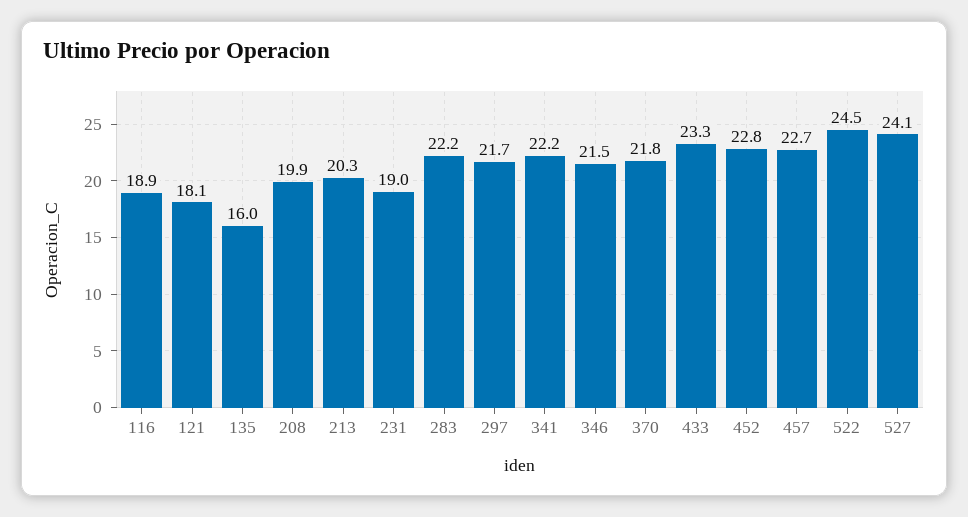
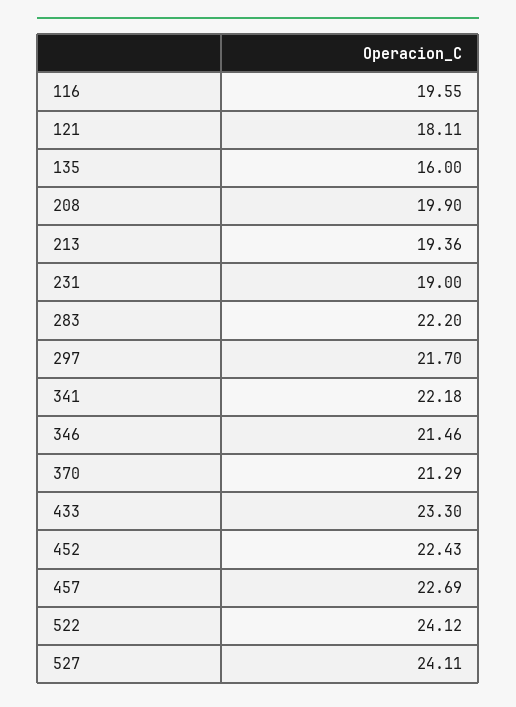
116: 18.9 -> 19.55
213: 20.3 -> 19.36
370: 21.8 -> 21.29
452: 22.8 -> 22.43
522: 24.5 -> 24.12

